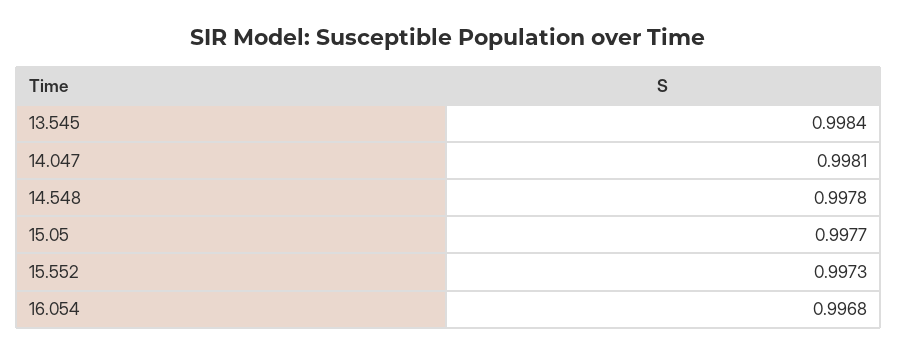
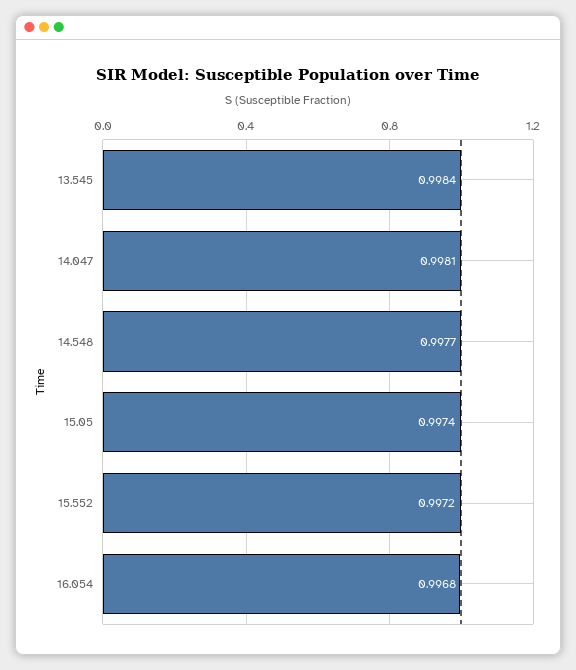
14.548: 0.9978 -> 0.9977
15.05: 0.9977 -> 0.9974
15.552: 0.9973 -> 0.9972

